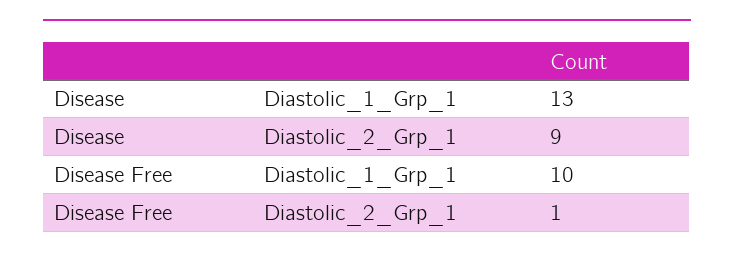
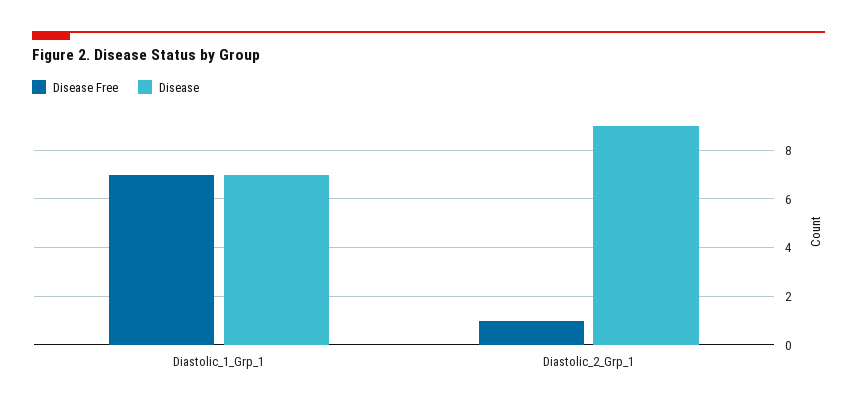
Disease, Diastolic_1_Grp_1: 13 -> 7
Disease Free, Diastolic_1_Grp_1: 10 -> 7

